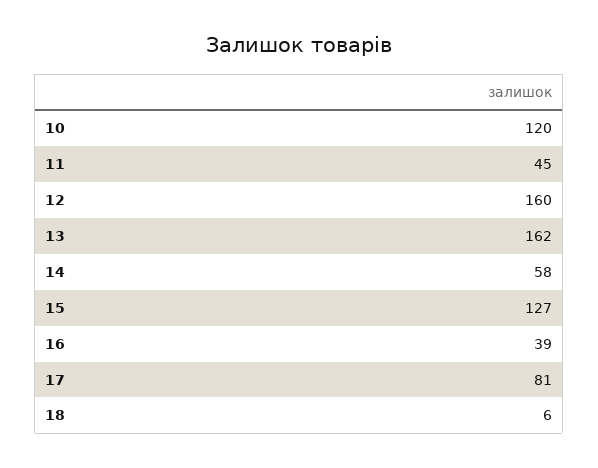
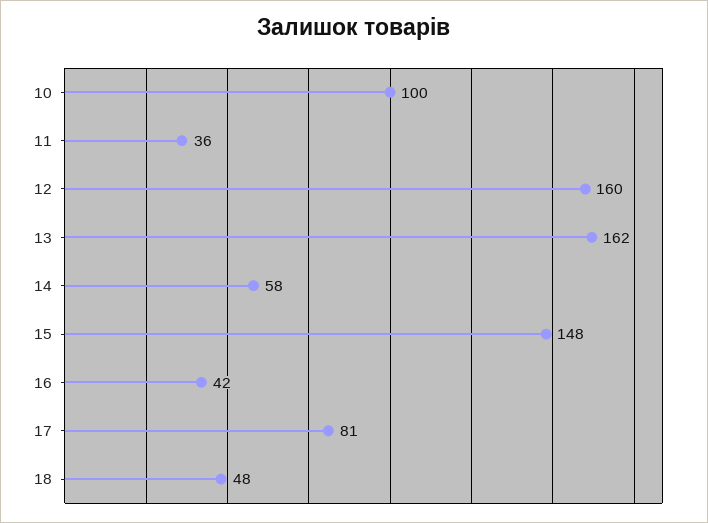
10: 120 -> 100
11: 45 -> 36
15: 127 -> 148
16: 39 -> 42
18: 6 -> 48

